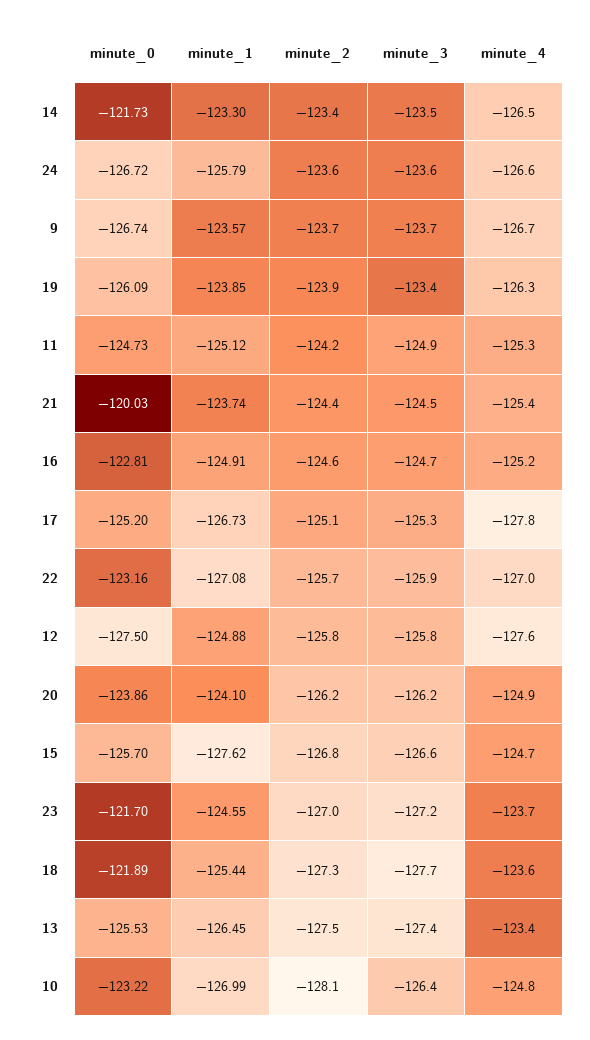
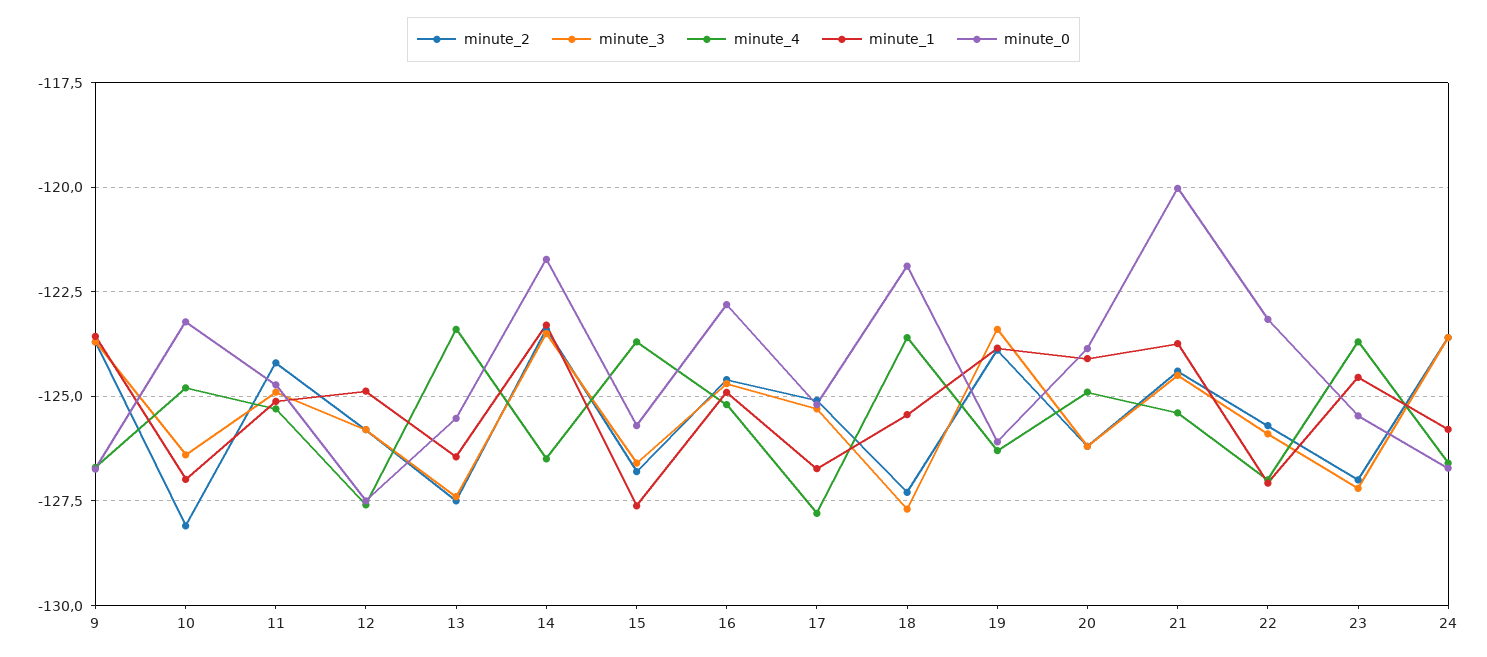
minute_4, 15: -124.7 -> -123.75
minute_0, 23: -121.7 -> -125.5

